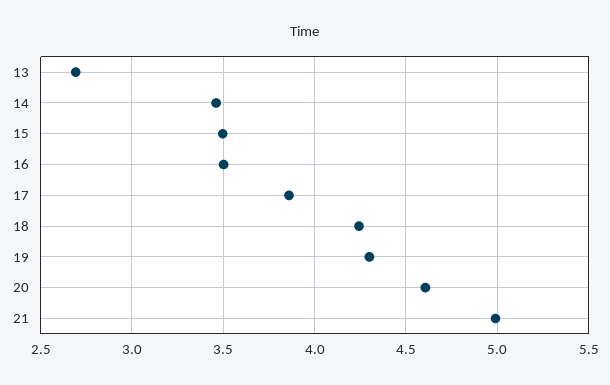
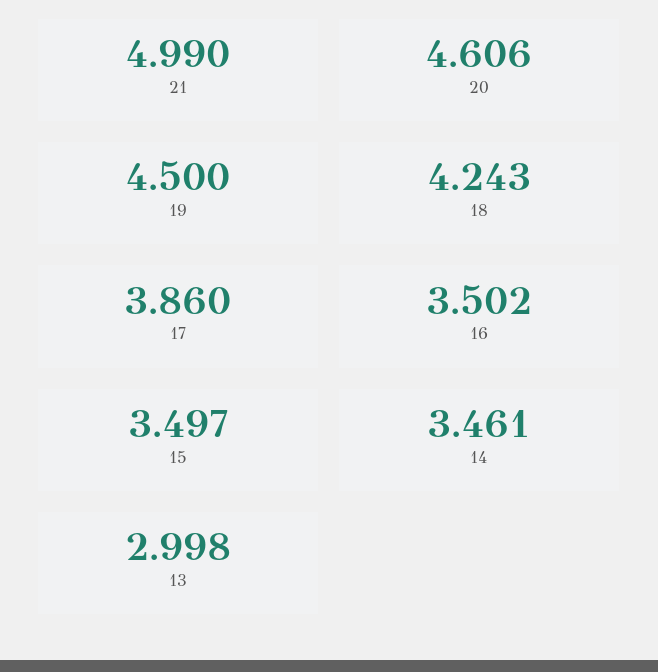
13: 2.7 -> 2.998
19: 4.3 -> 4.5

